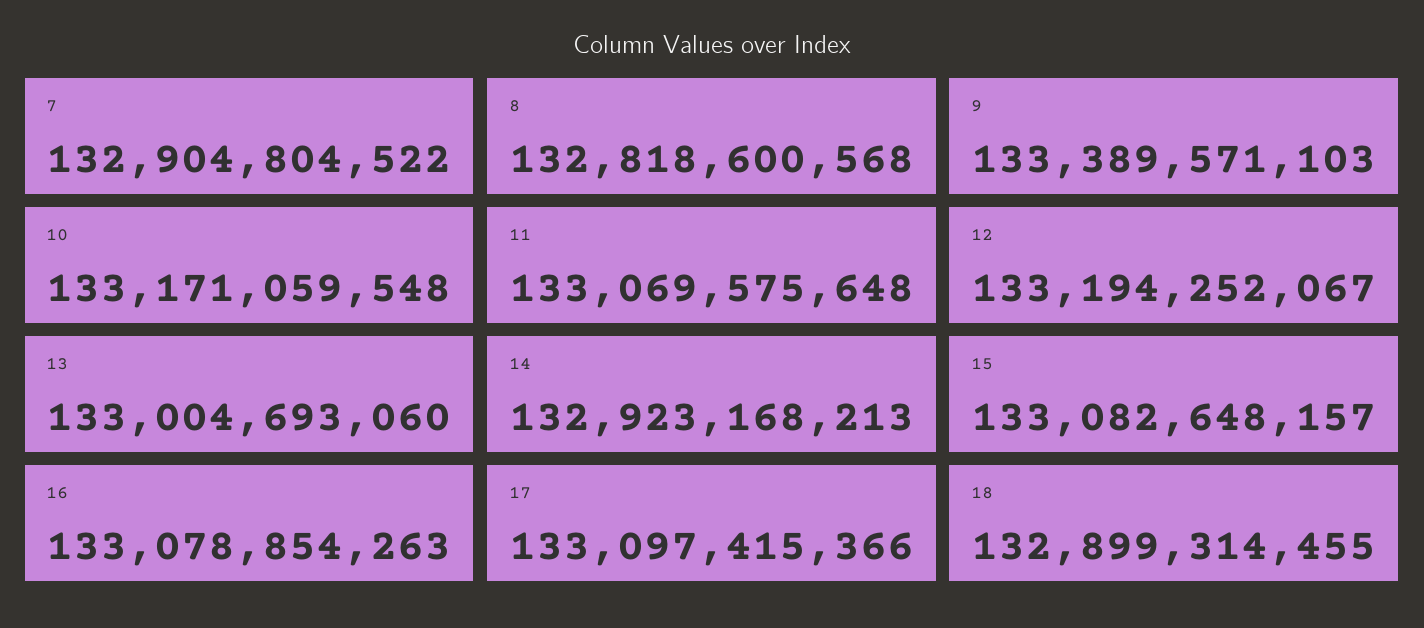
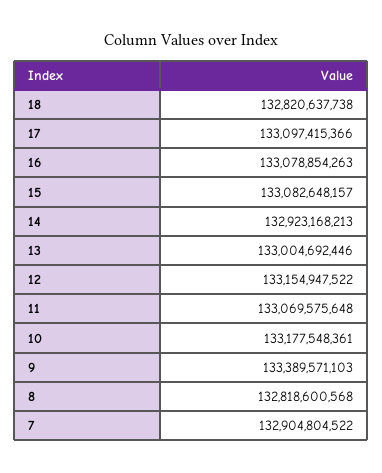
10: 133171059548 -> 133177548361
12: 133194252067 -> 133154947522
13: 133004693060 -> 133004692446
18: 132899314455 -> 132820637738

